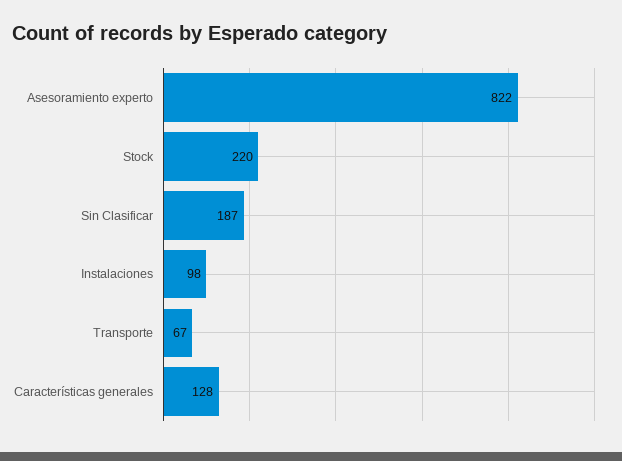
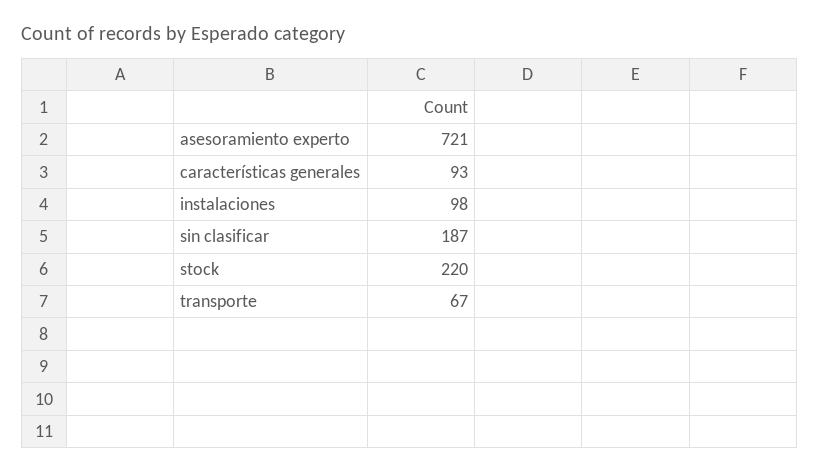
Asesoramiento experto: 822 -> 721
Características generales: 128 -> 93

